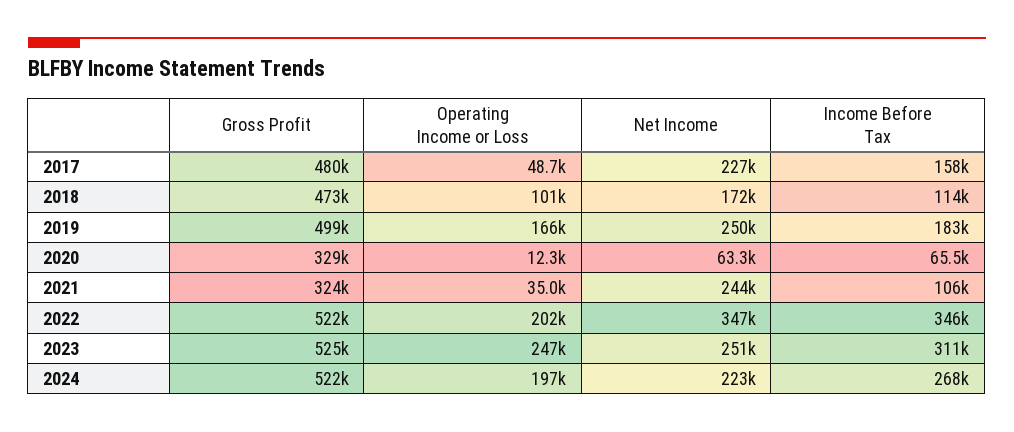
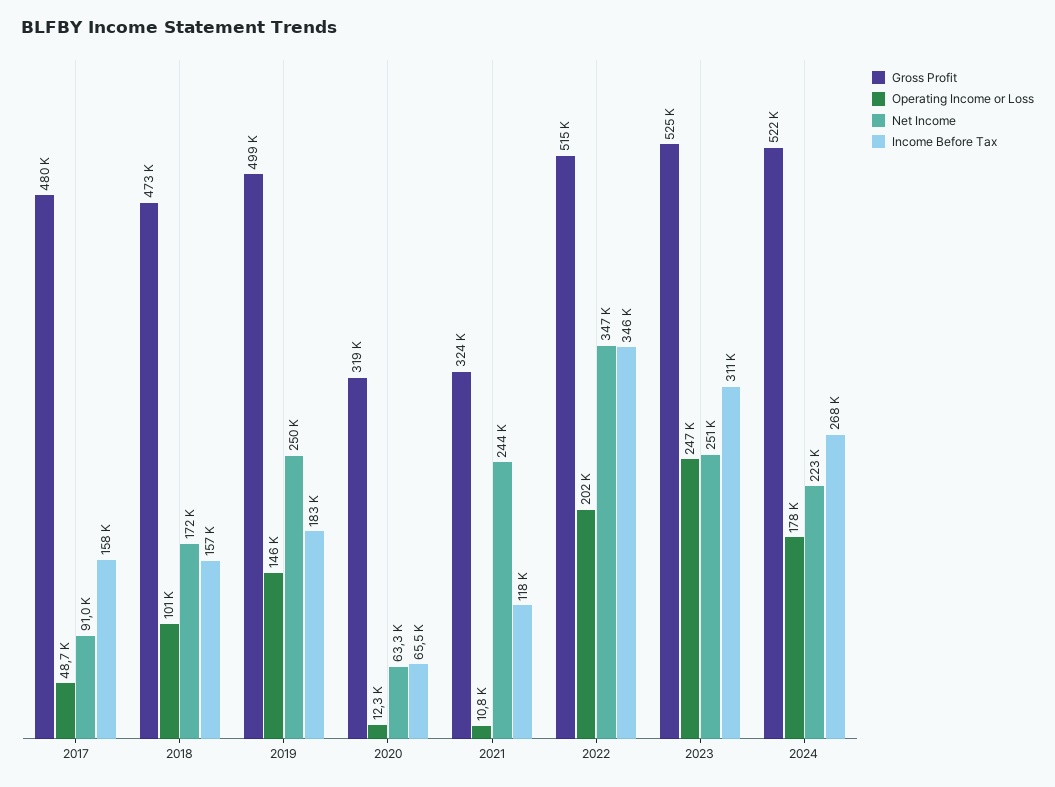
Net Income, 2017: 227000 -> 91000
Income Before Tax, 2018: 114000 -> 157000
Operating Income or Loss, 2019: 166000 -> 146000
Gross Profit, 2020: 329000 -> 319000
Operating Income or Loss, 2021: 35000 -> 10800
Income Before Tax, 2021: 106000 -> 118000
Gross Profit, 2022: 522000 -> 515000
Operating Income or Loss, 2024: 197000 -> 178000

